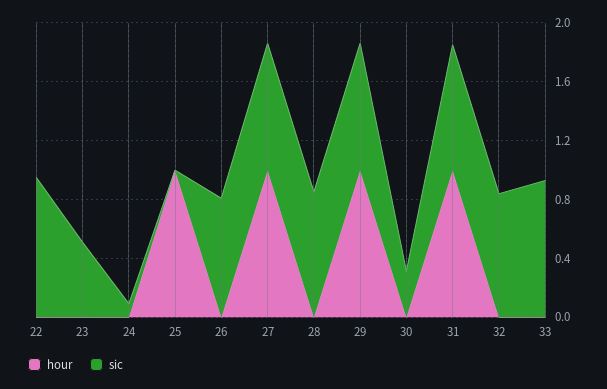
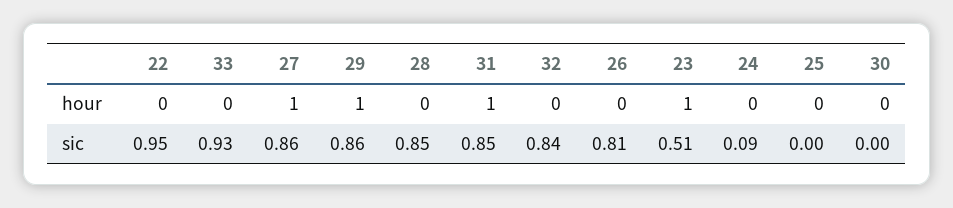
hour, 23: 0 -> 1
hour, 25: 1 -> 0
sic, 30: 0.3 -> 0

